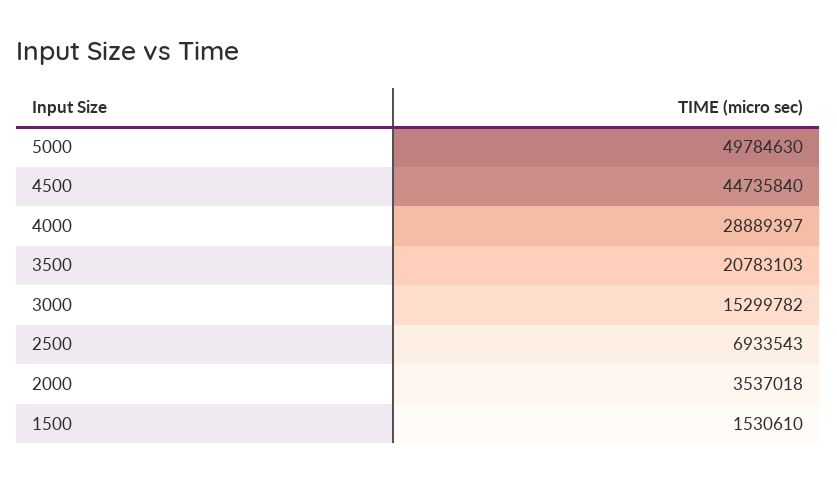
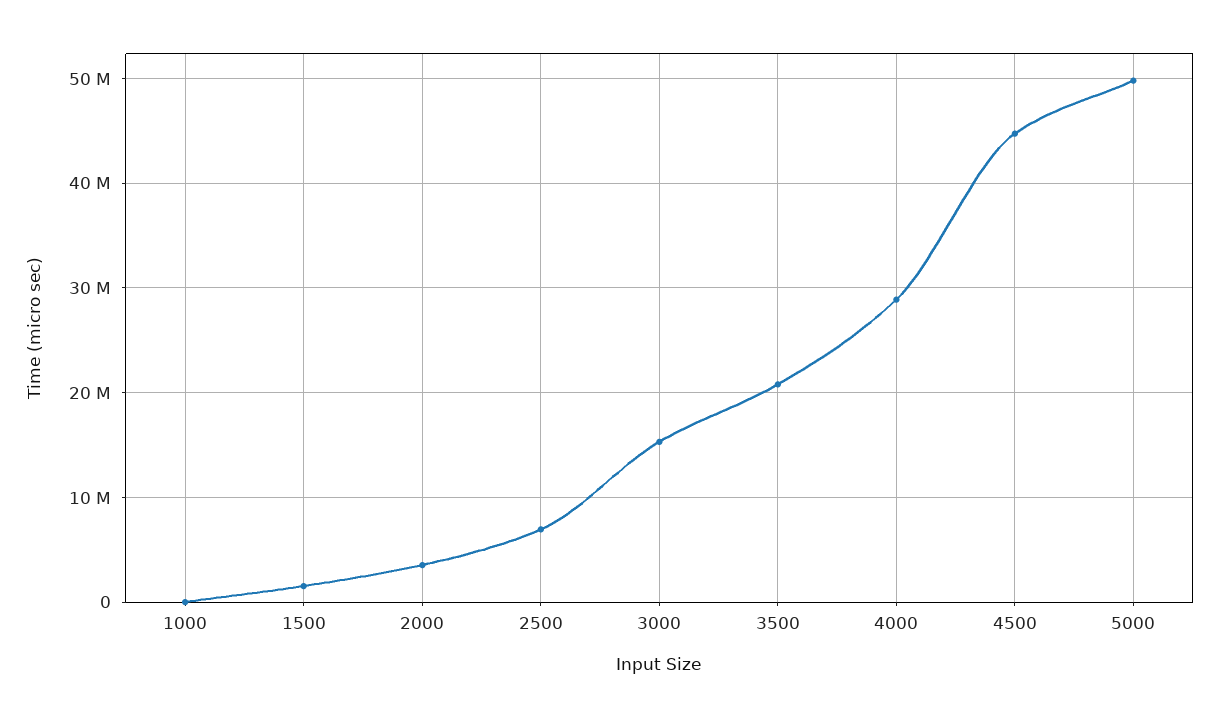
1000: none -> 0

